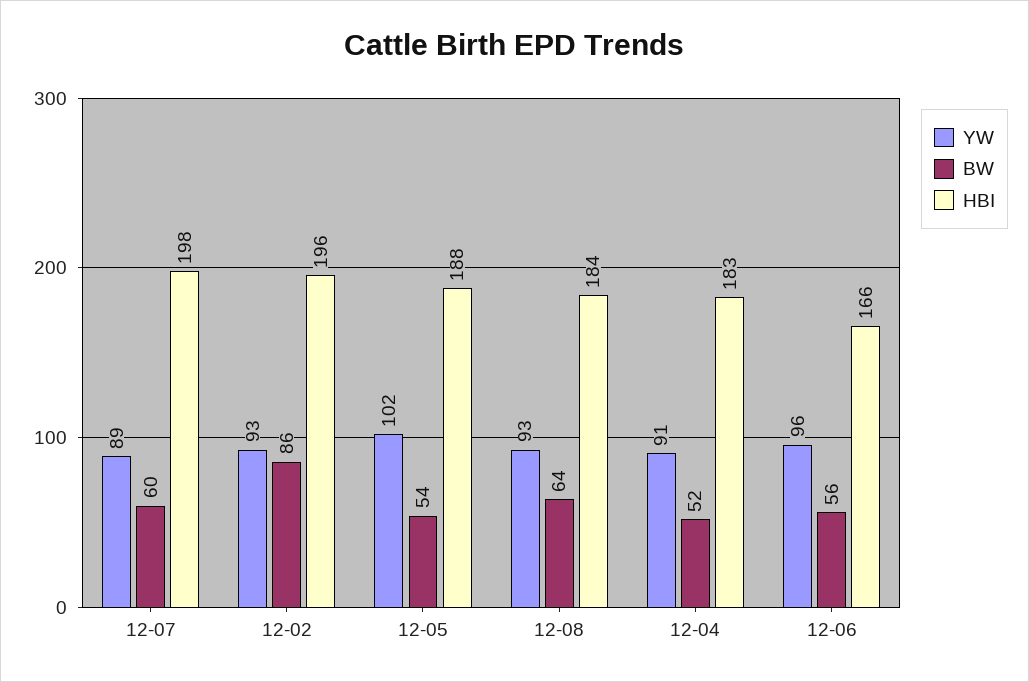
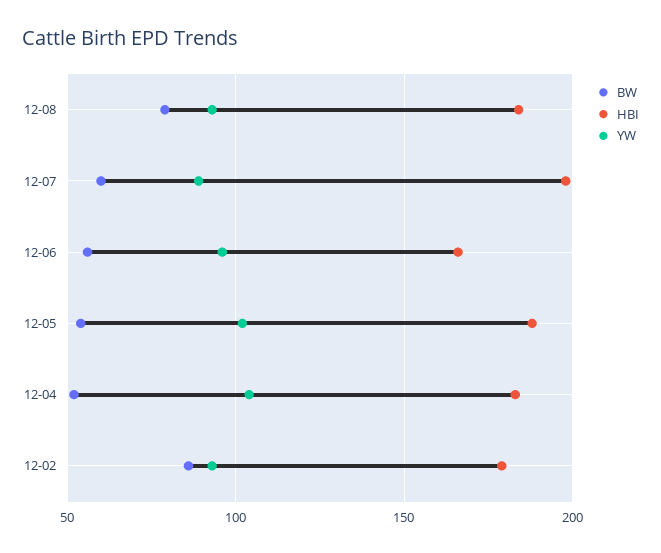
HBI, 12-02: 196 -> 180
BW, 12-08: 64 -> 80
YW, 12-04: 91 -> 105

